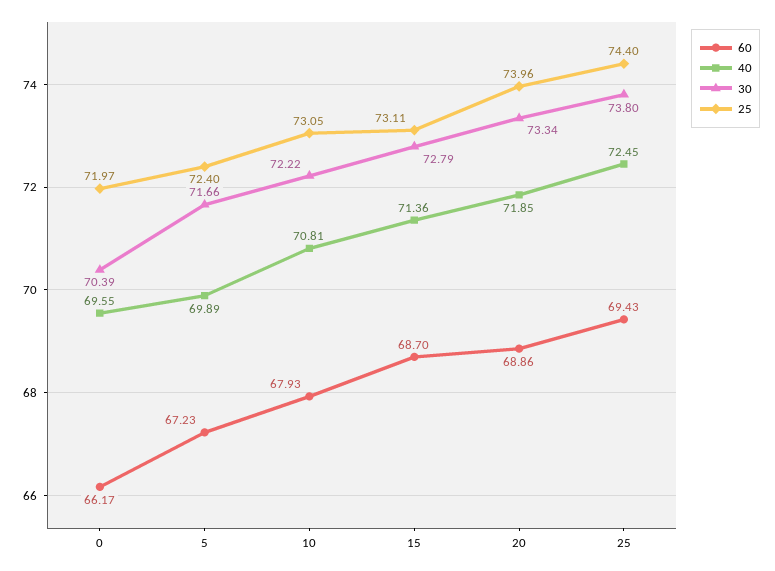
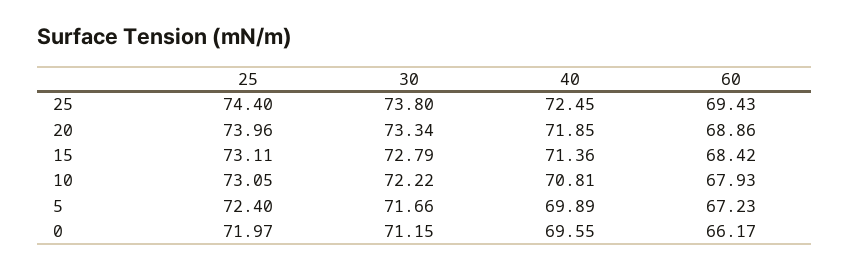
30, 0: 70.39 -> 71.15
60, 15: 68.7 -> 68.42

